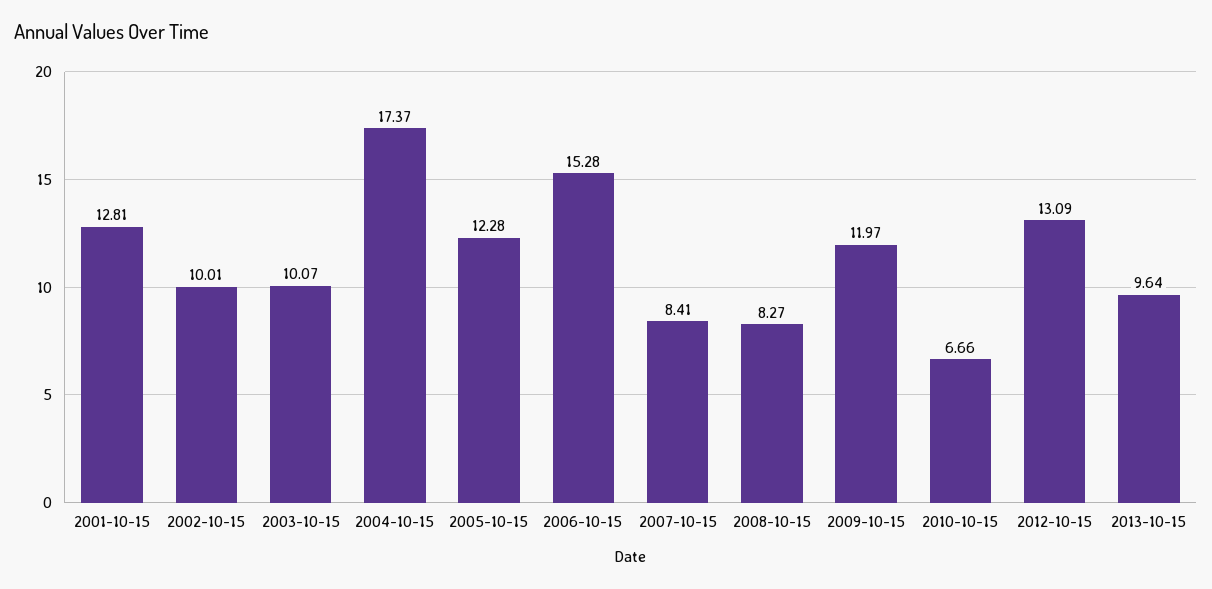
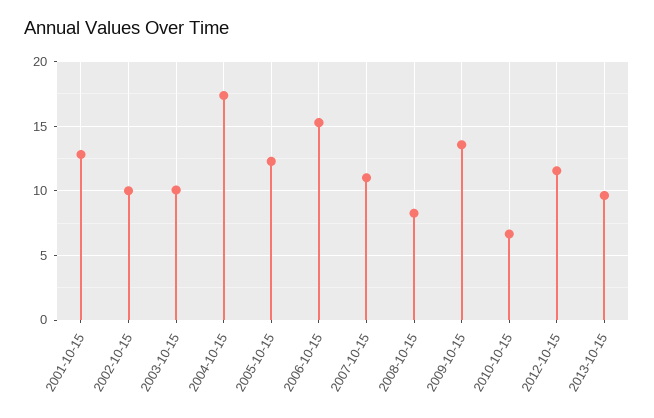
2007-10-15: 8.41 -> 11
2009-10-15: 11.97 -> 13.5
2012-10-15: 13.09 -> 11.5

